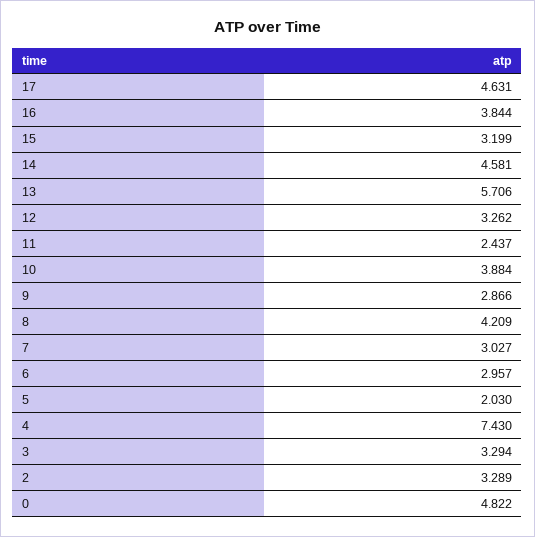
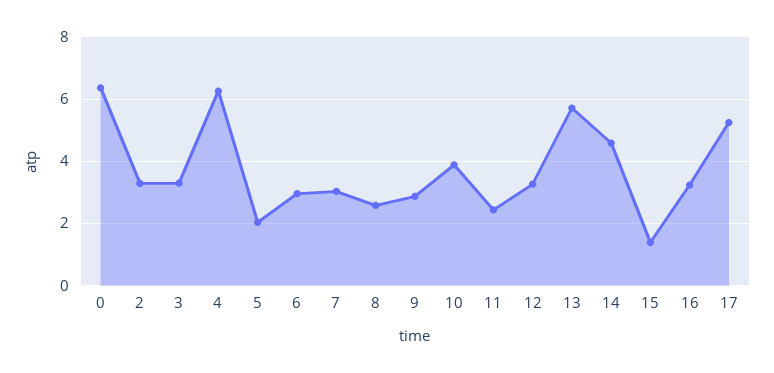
17: 4.631 -> 5.2
16: 3.844 -> 3.2
15: 3.199 -> 1.4
8: 4.209 -> 2.6
4: 7.43 -> 6.2
0: 4.822 -> 6.4

